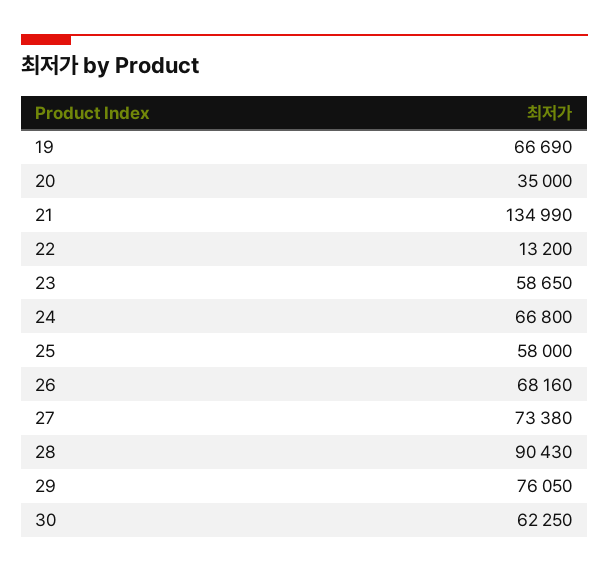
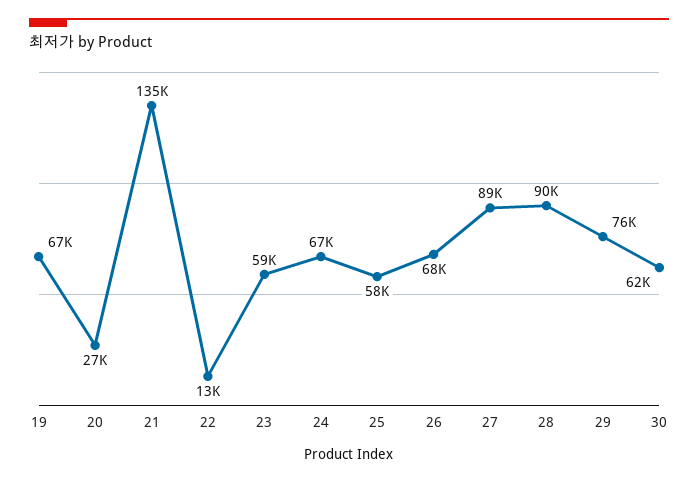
20: 35000 -> 27000
27: 73380 -> 89000

